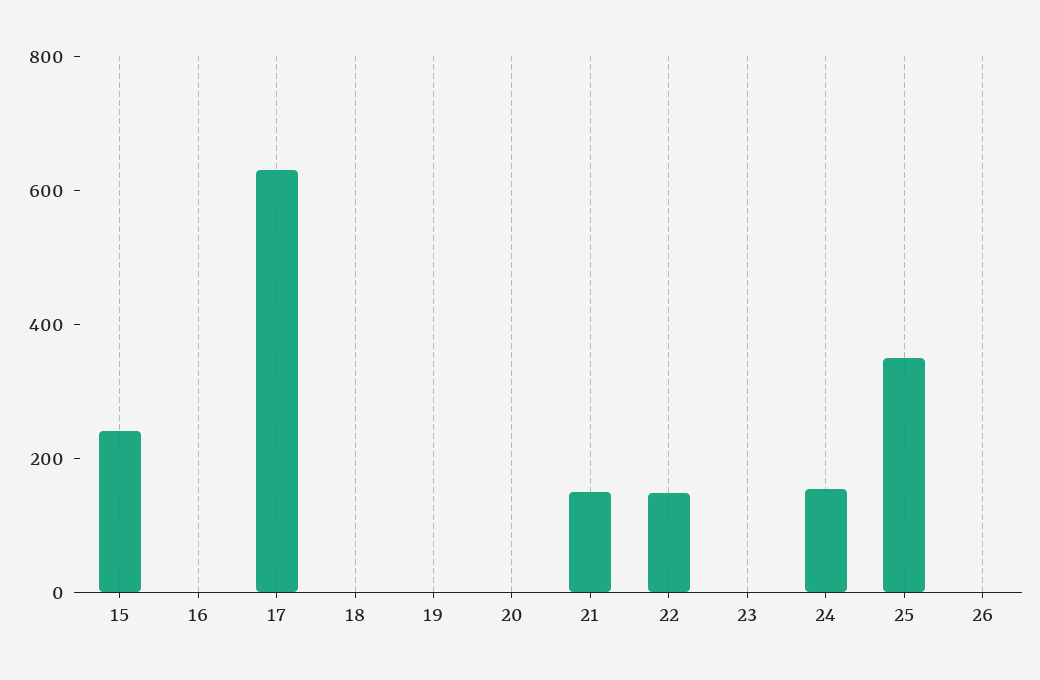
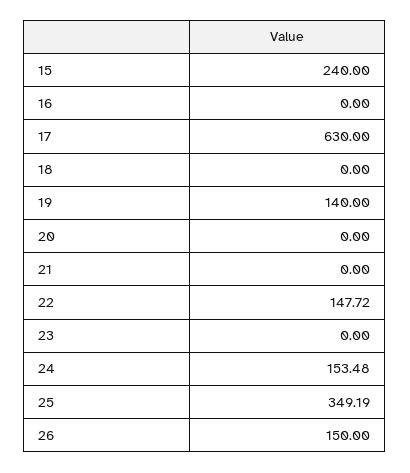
19: 0 -> 140
21: 150 -> 0
26: 0 -> 150

